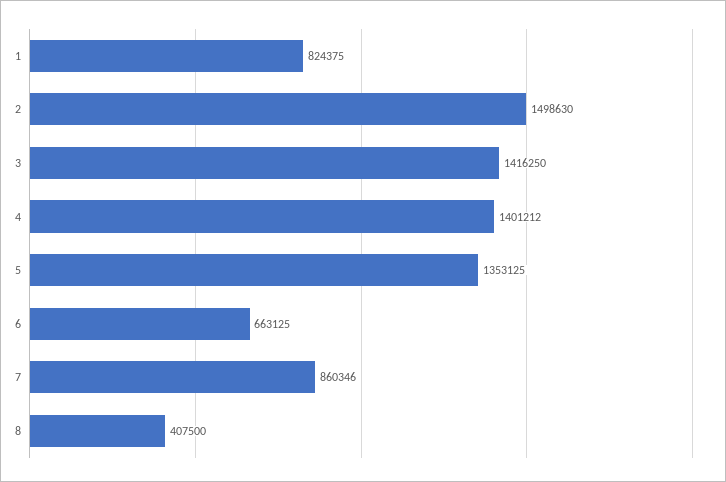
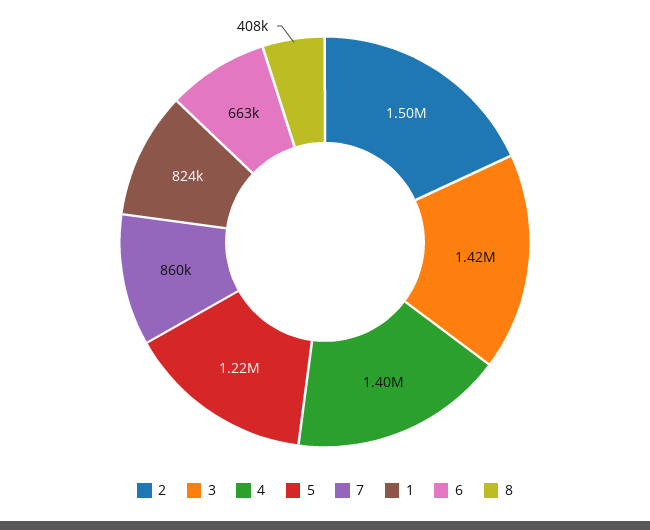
5: 1353125 -> 1220000

